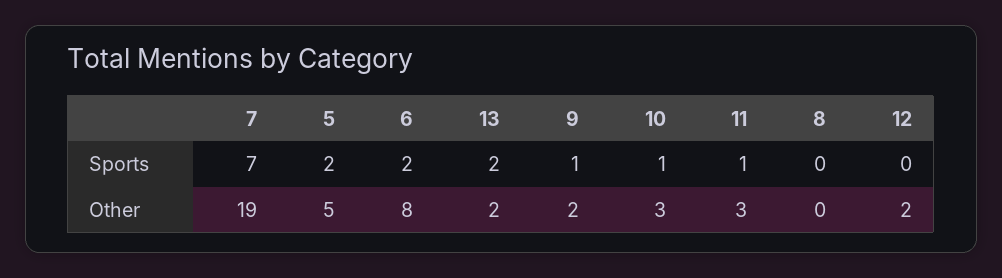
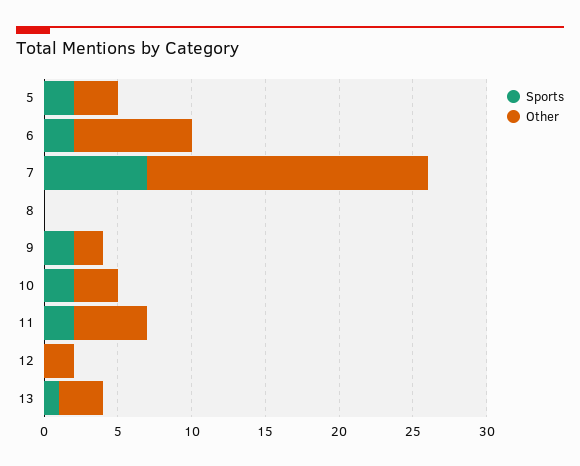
Sports, 13: 2 -> 1
Sports, 9: 1 -> 2
Sports, 10: 1 -> 2
Sports, 11: 1 -> 2
Other, 5: 5 -> 3
Other, 13: 2 -> 3
Other, 11: 3 -> 5

